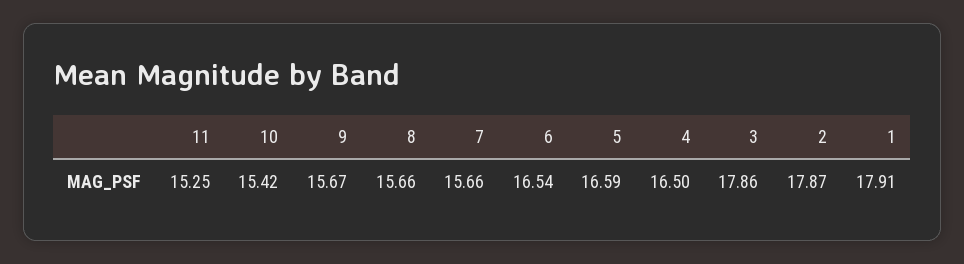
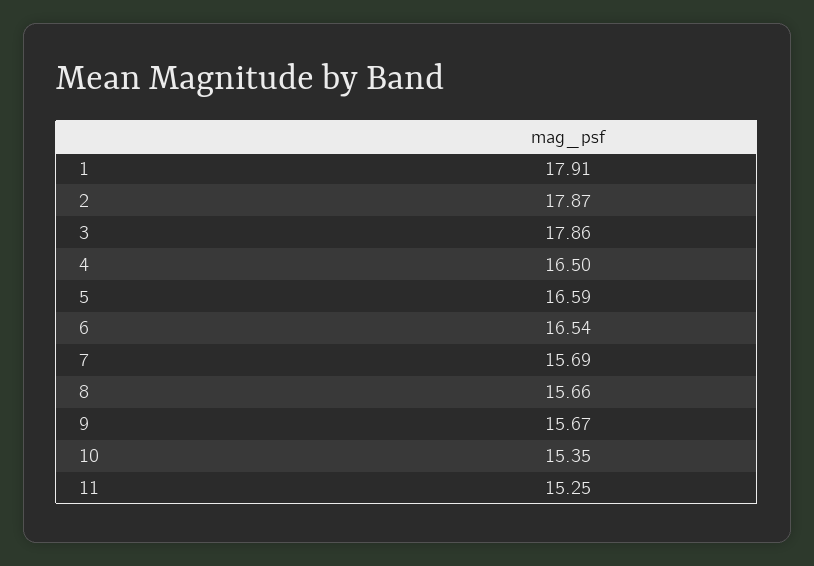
10: 15.42 -> 15.35
7: 15.66 -> 15.69

